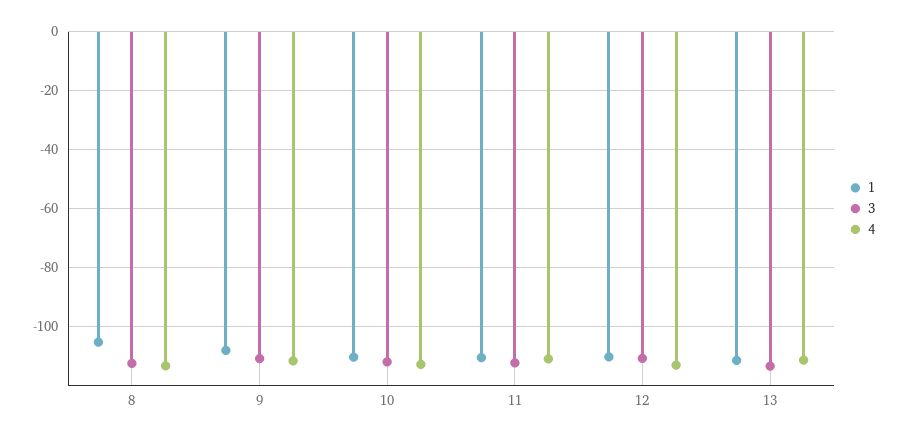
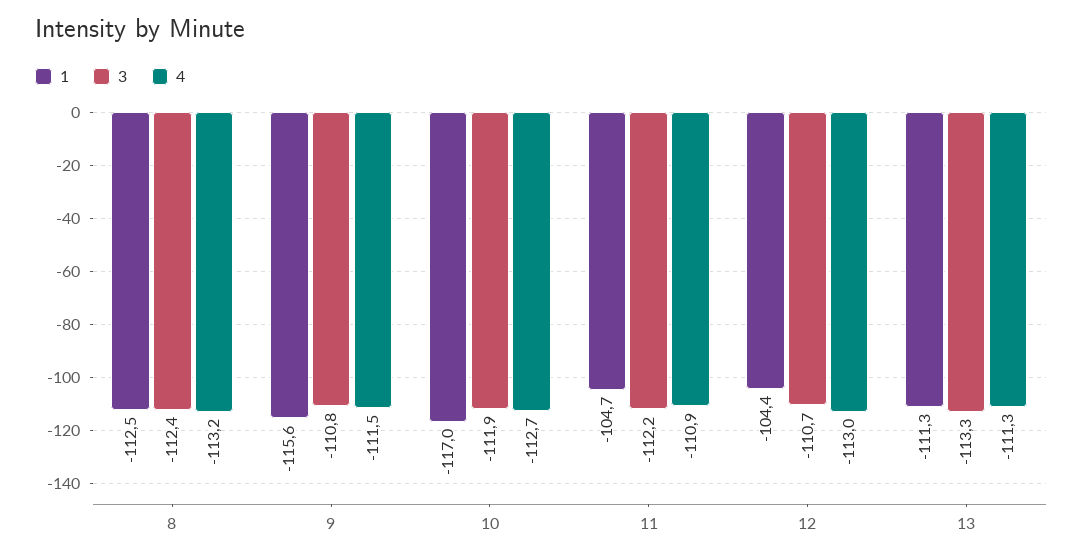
1, 8: -105 -> -112.5
1, 9: -107.5 -> -115.6
1, 10: -110 -> -117
1, 11: -110 -> -104.7
1, 12: -110 -> -104.4

